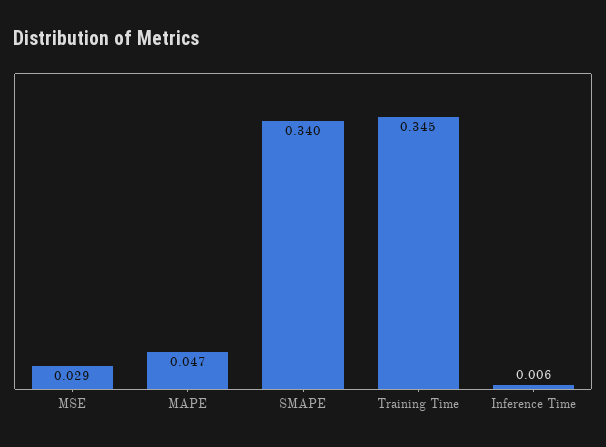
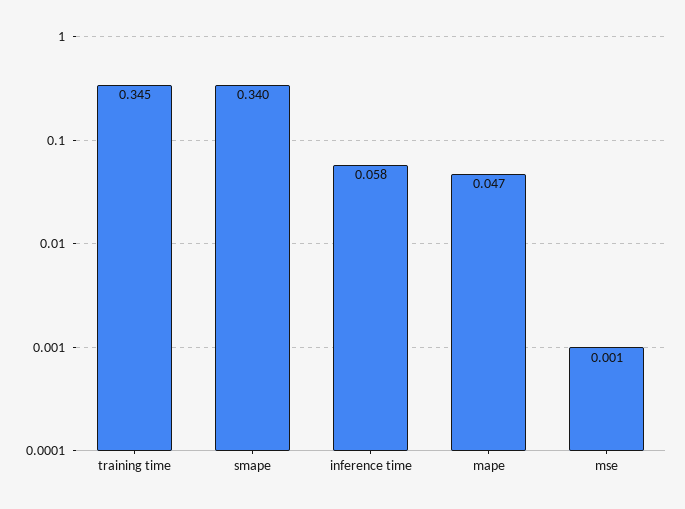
MSE: 0.029 -> 0.001
Inference Time: 0.006 -> 0.058

